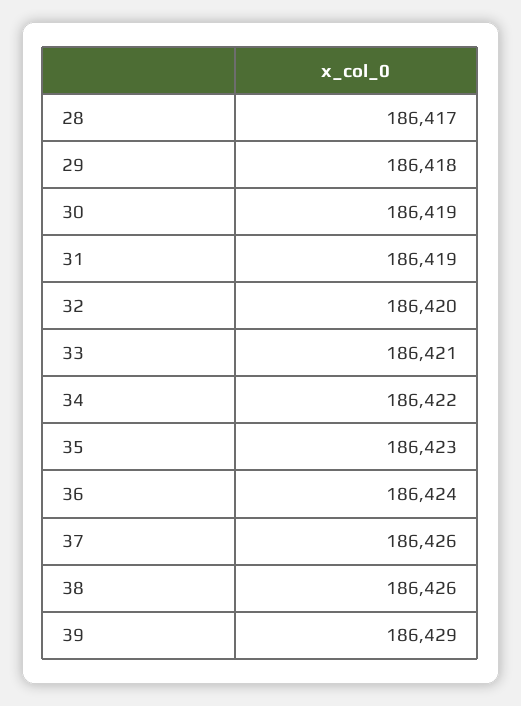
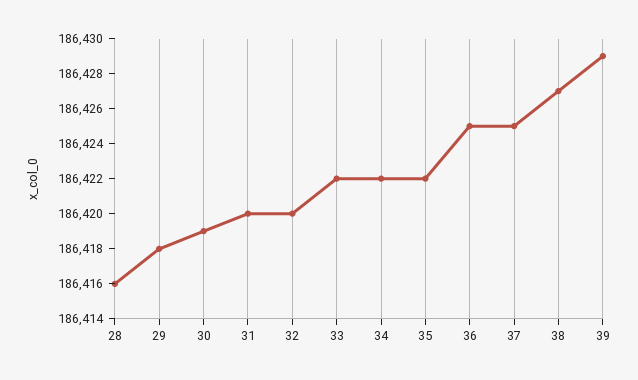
28: 186417 -> 186416
31: 186419 -> 186420
33: 186421 -> 186422
35: 186423 -> 186422
36: 186424 -> 186425
37: 186426 -> 186425
38: 186426 -> 186427

